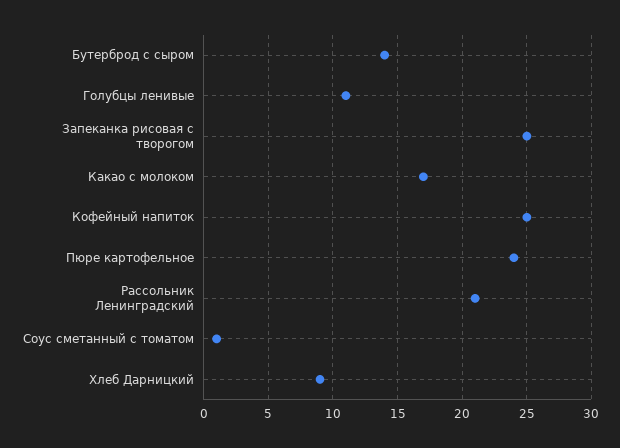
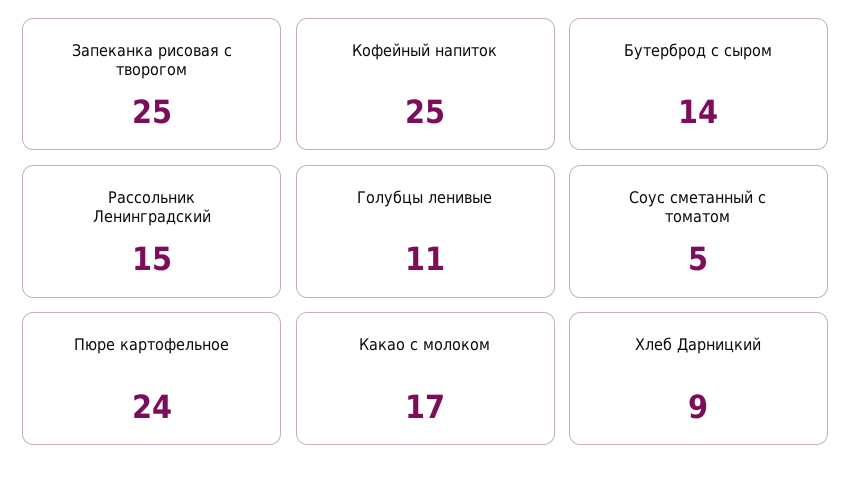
Рассольник Ленинградский: 21 -> 15
Соус сметанный с томатом: 1 -> 5

